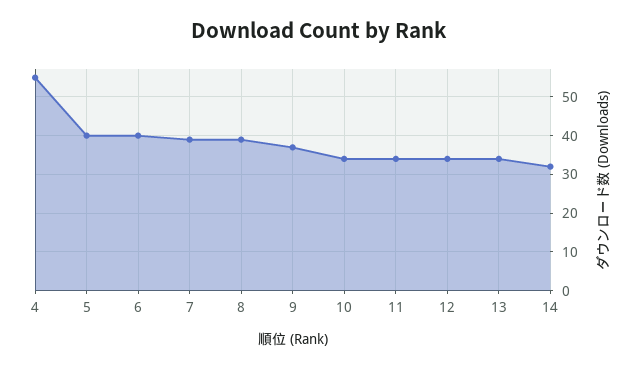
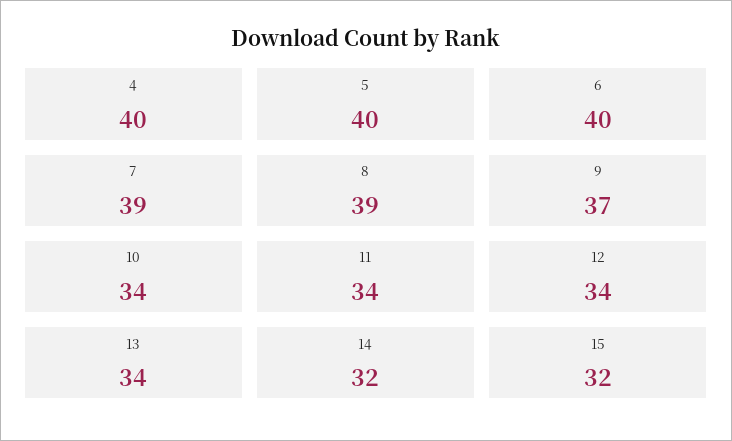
4: 55 -> 40
15: none -> 32

